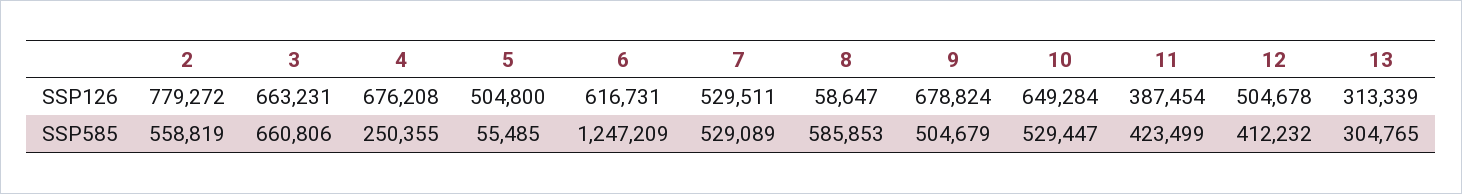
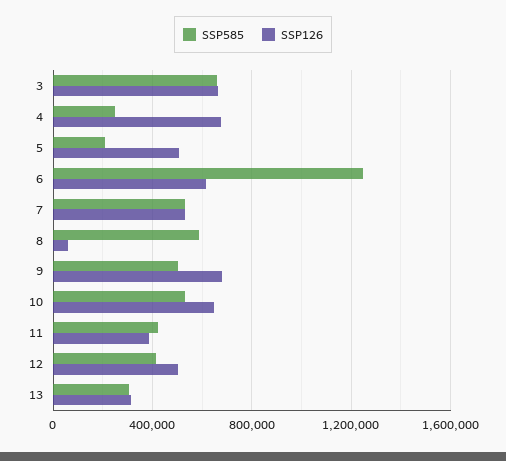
SSP126, 2: 779272 -> none
SSP585, 2: 558819 -> none
SSP585, 5: 55485 -> 200000

